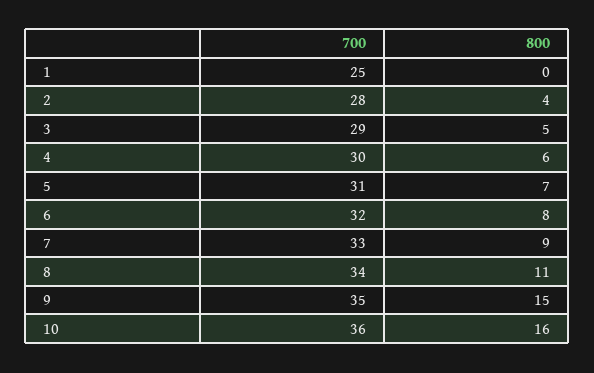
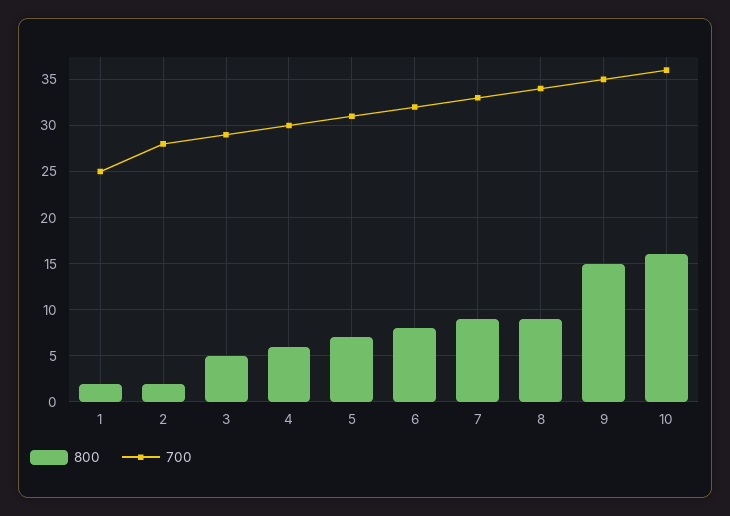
800, 1: 0 -> 2
800, 2: 4 -> 2
800, 8: 11 -> 9

